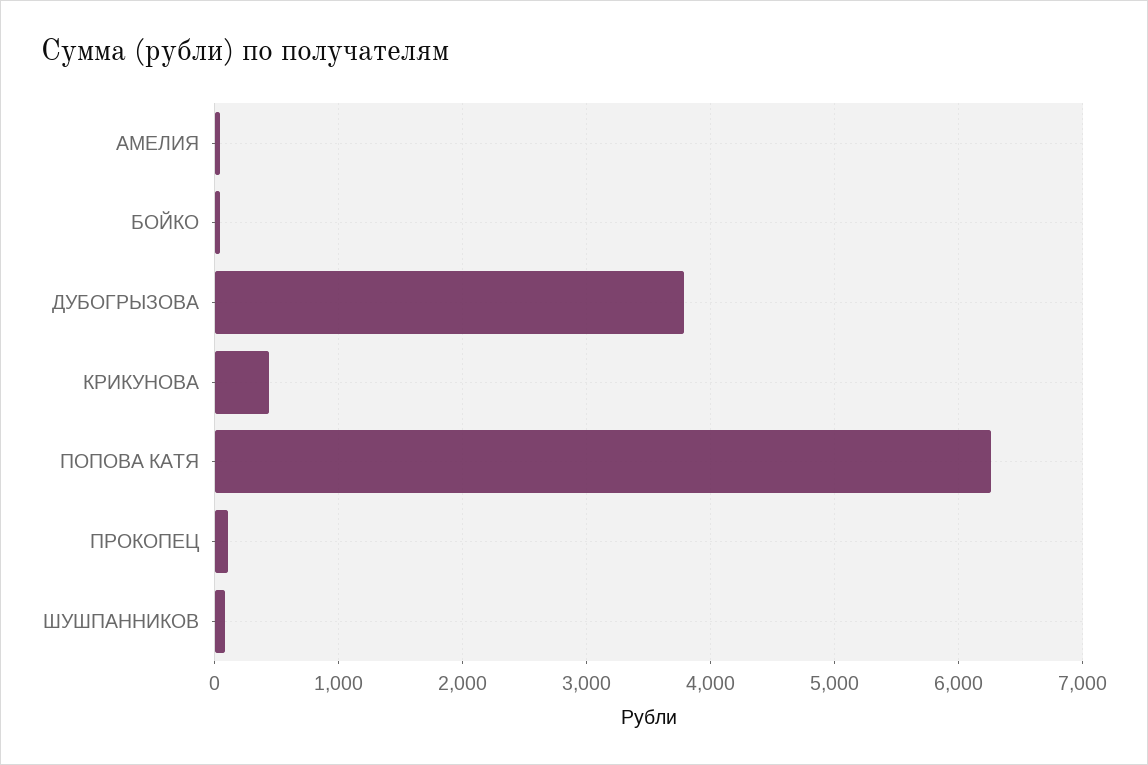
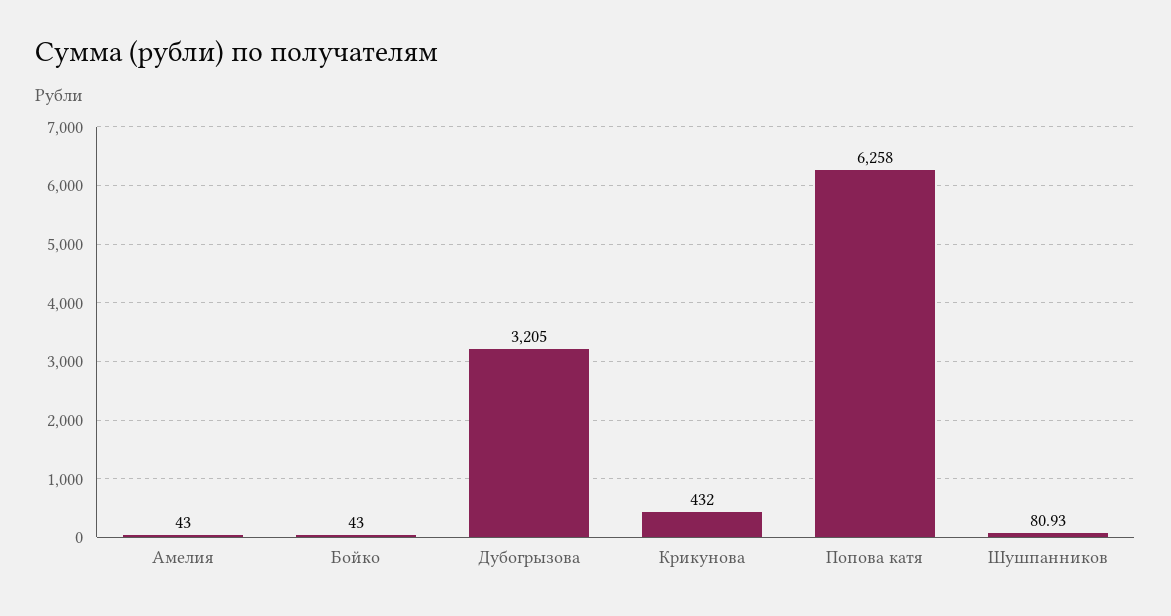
ДУБОГРЫЗОВА: 3800 -> 3205
ПРОКОПЕЦ: 100 -> none

